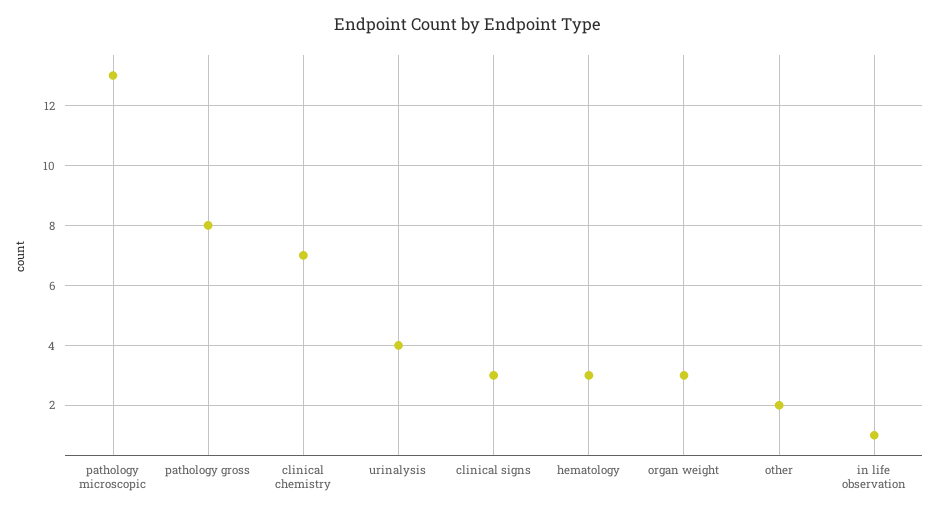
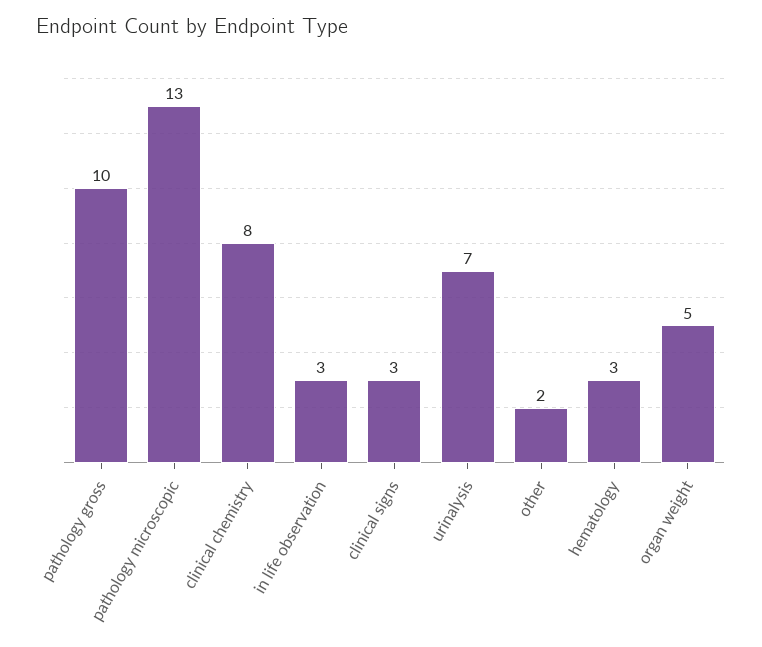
pathology gross: 8 -> 10
clinical chemistry: 7 -> 8
urinalysis: 4 -> 7
organ weight: 3 -> 5
in life observation: 1 -> 3

